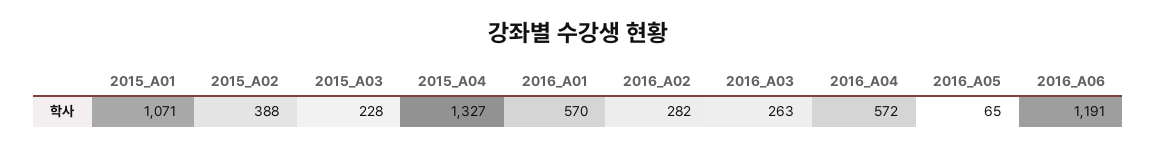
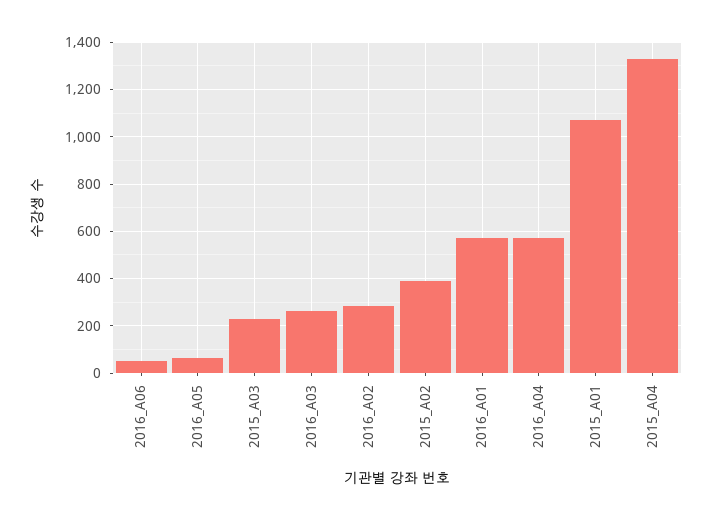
2016_A06: 1191 -> 50

